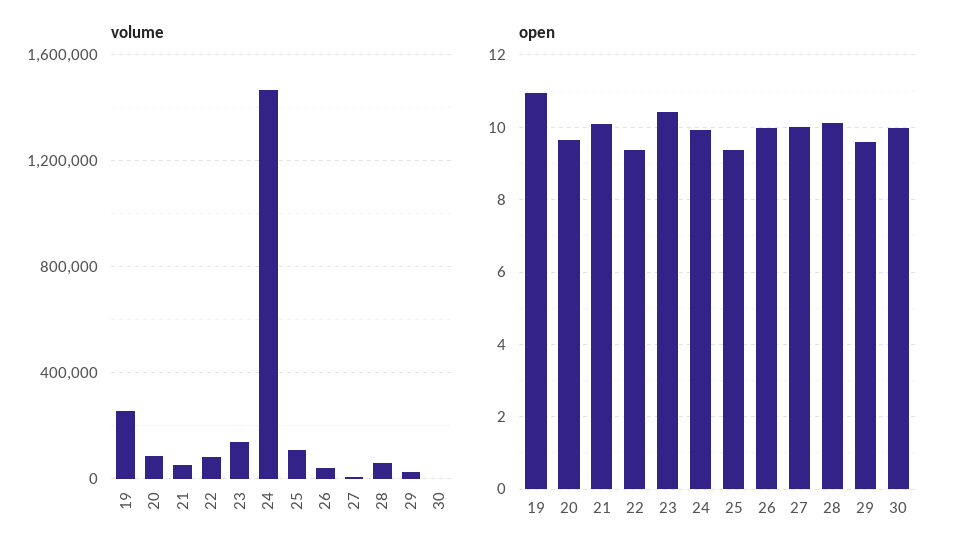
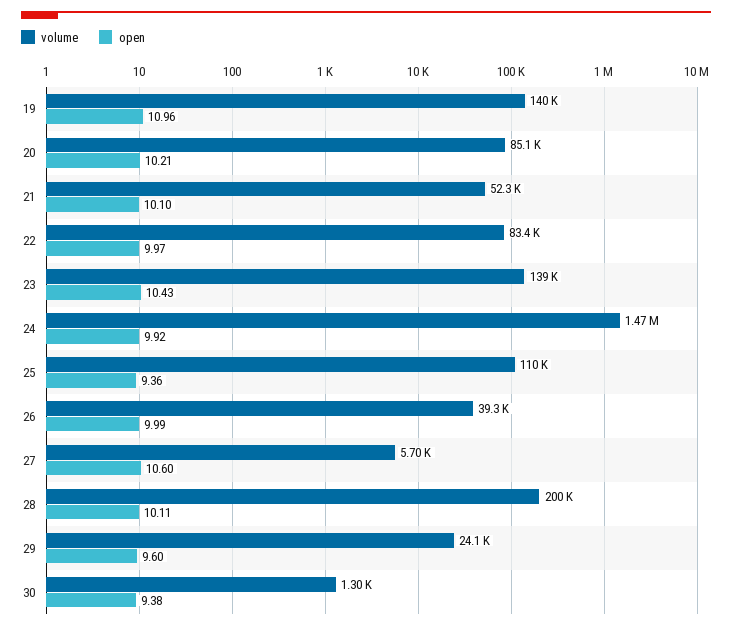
volume, 19: 250000 -> 140000
volume, 28: 50000 -> 200000
open, 20: 9.6 -> 10.21
open, 22: 9.4 -> 9.97
open, 27: 10 -> 10.6
open, 30: 10 -> 9.38

